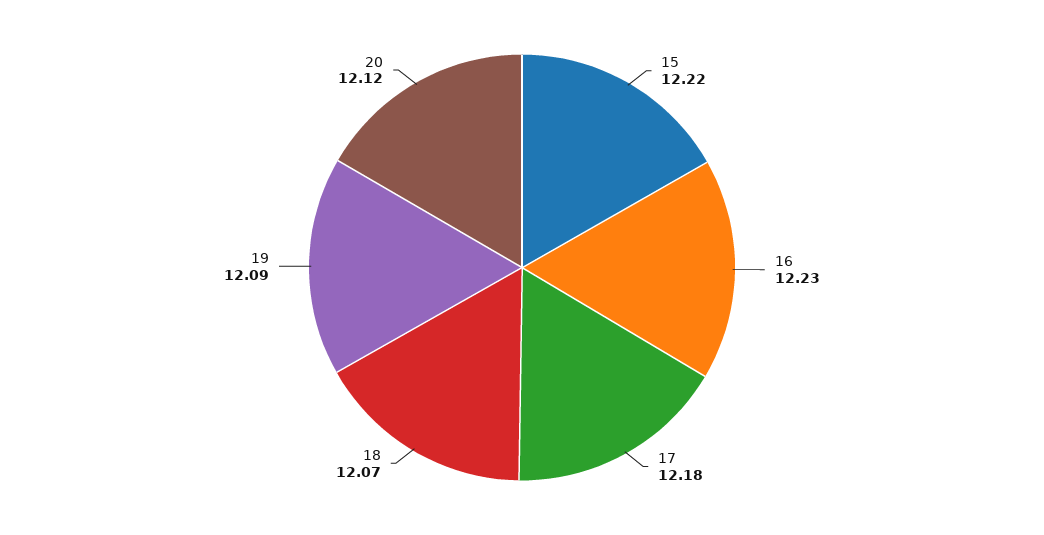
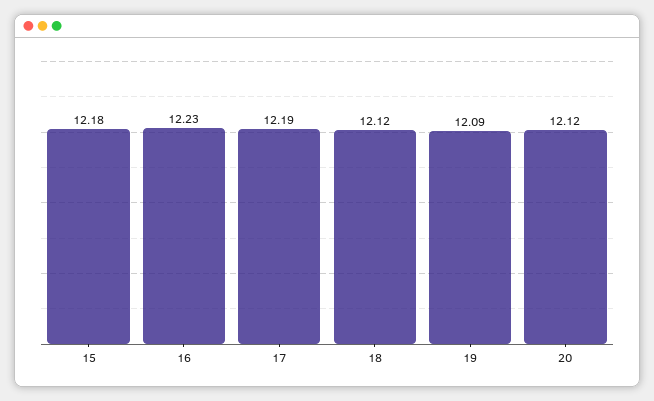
15: 12.22 -> 12.18
17: 12.18 -> 12.19
18: 12.07 -> 12.12

